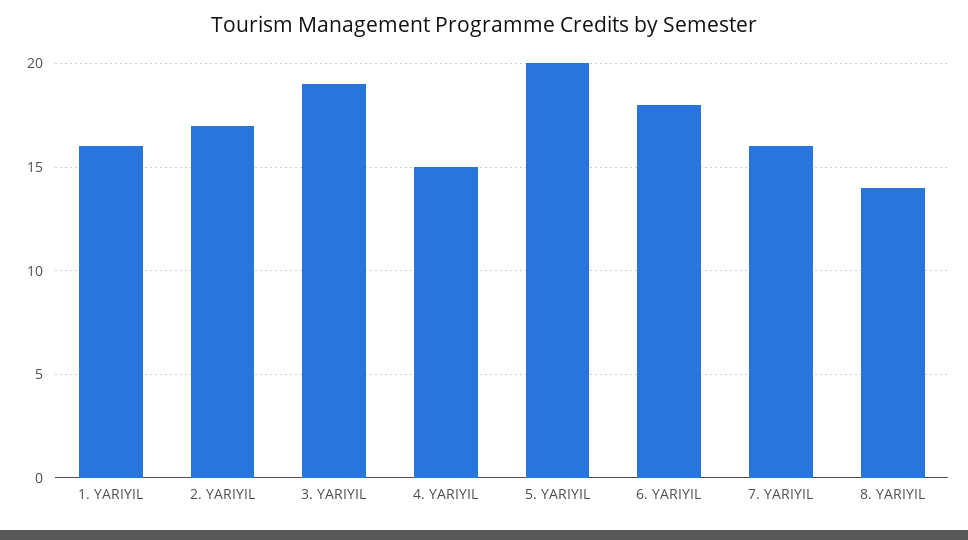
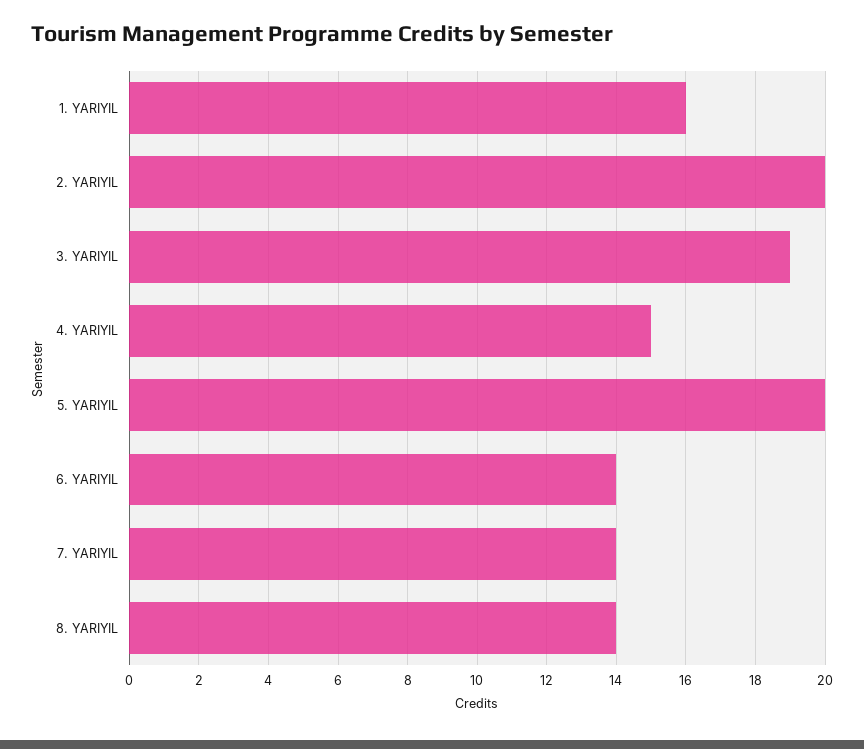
2. YARIYIL: 17 -> 20
6. YARIYIL: 18 -> 14
7. YARIYIL: 16 -> 14

